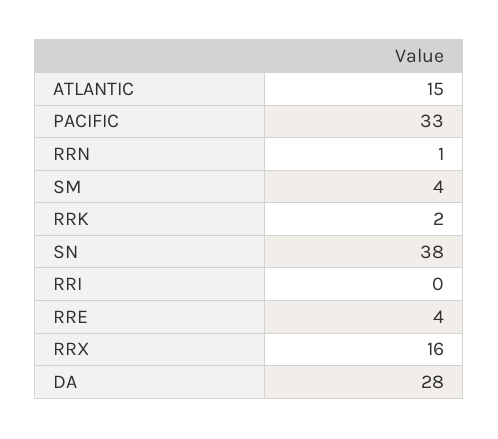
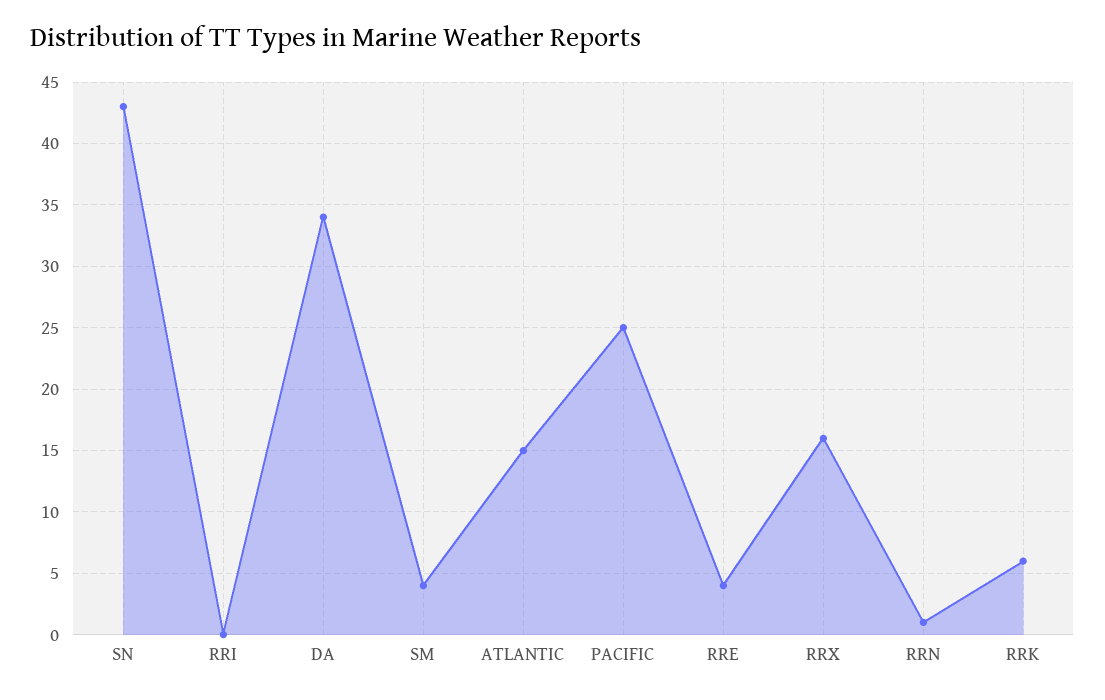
PACIFIC: 33 -> 25
RRK: 2 -> 6
SN: 38 -> 43
DA: 28 -> 34

